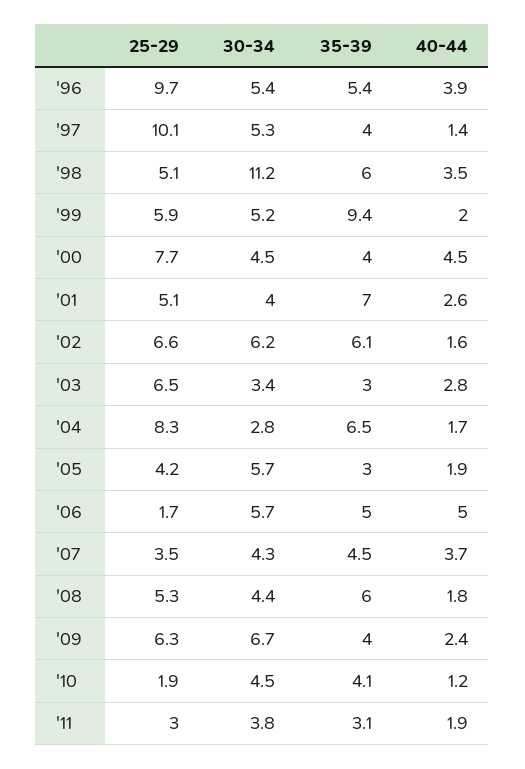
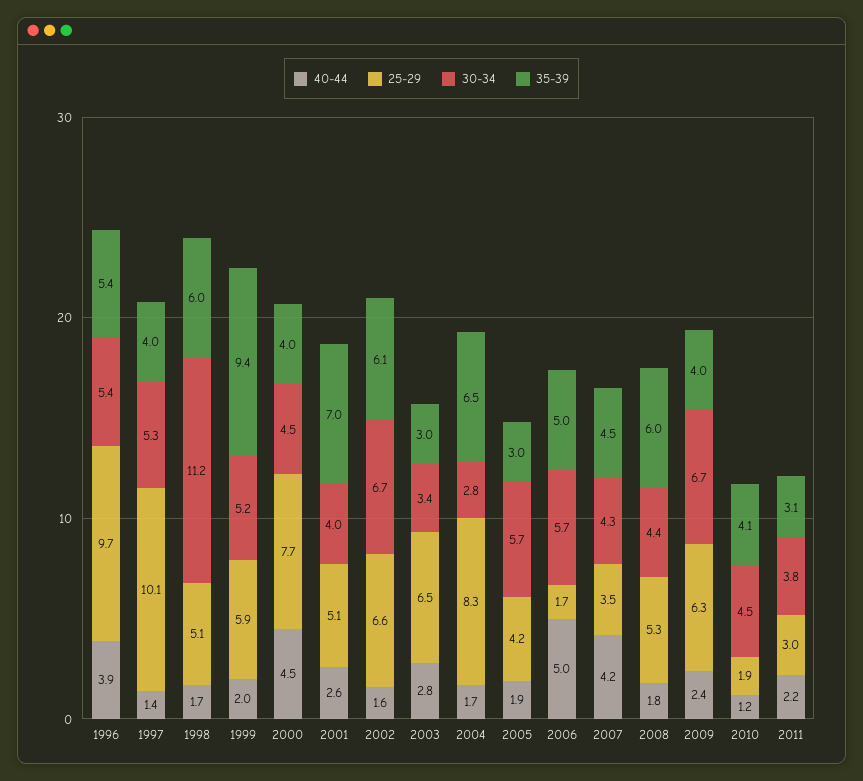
40-44, '98: 3.5 -> 1.7
30-34, '02: 6.2 -> 6.7
40-44, '07: 3.7 -> 4.2
40-44, '11: 1.9 -> 2.2

